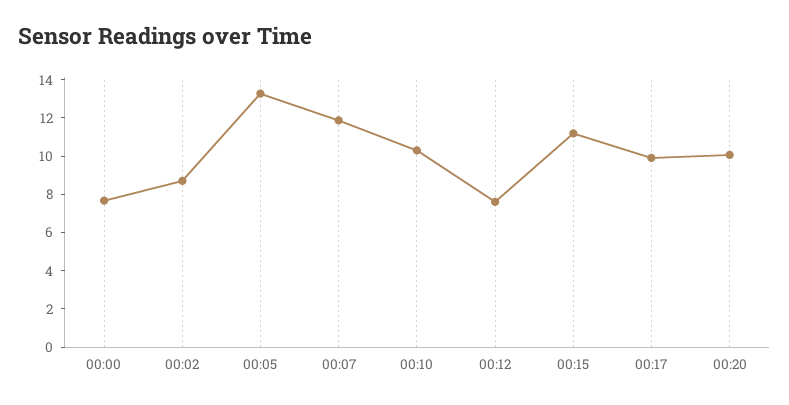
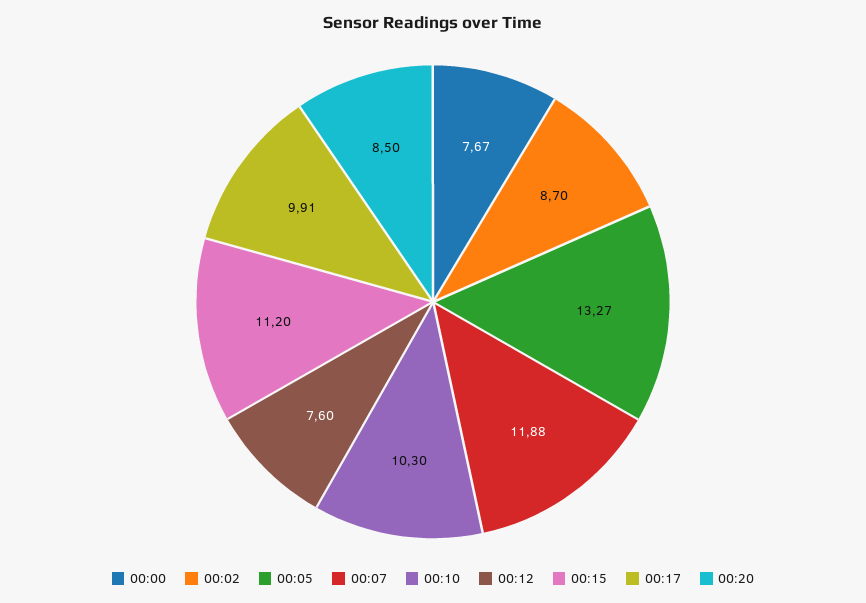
00:20: 10 -> 8.5

